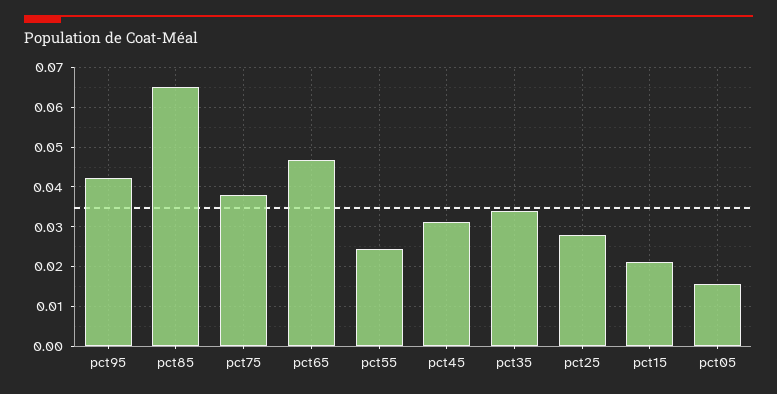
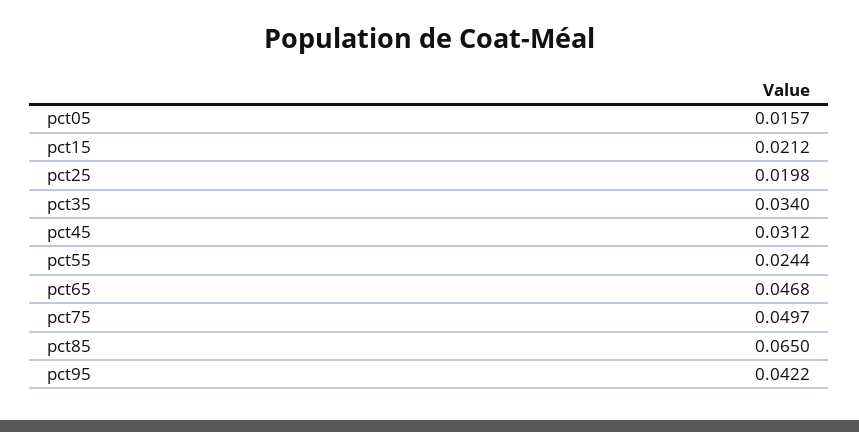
pct75: 0.038 -> 0.0497
pct25: 0.028 -> 0.0198

